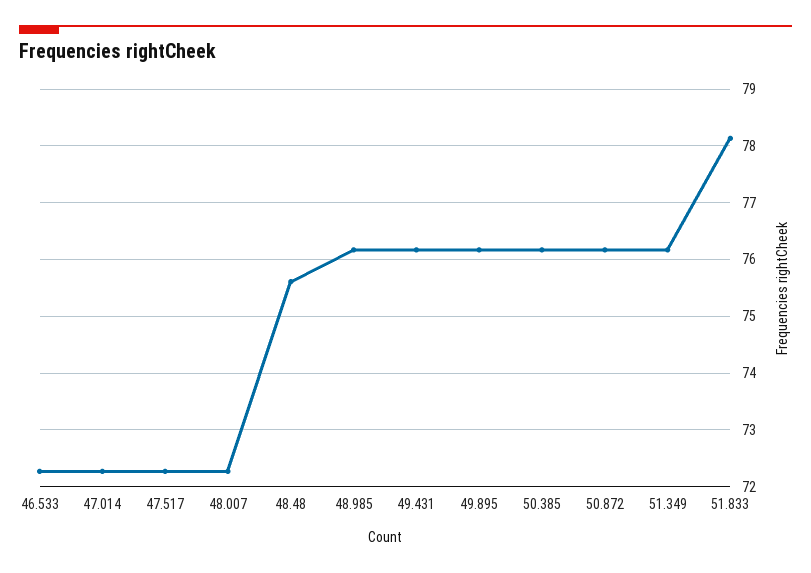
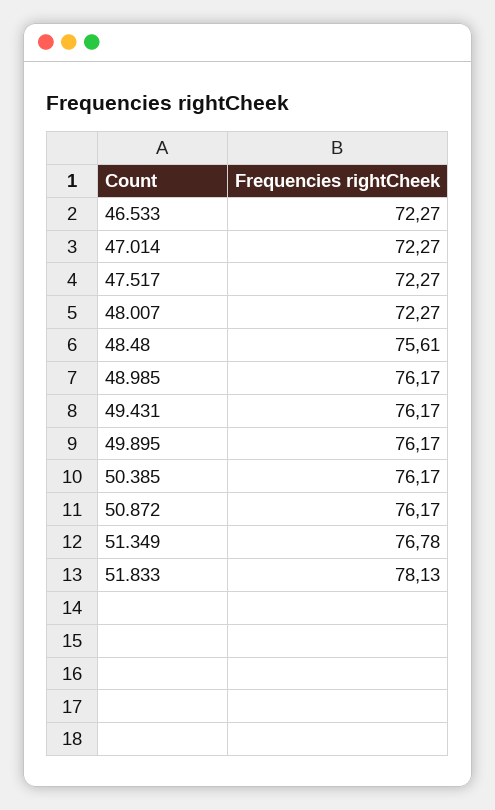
51.349: 76.2 -> 76.78

